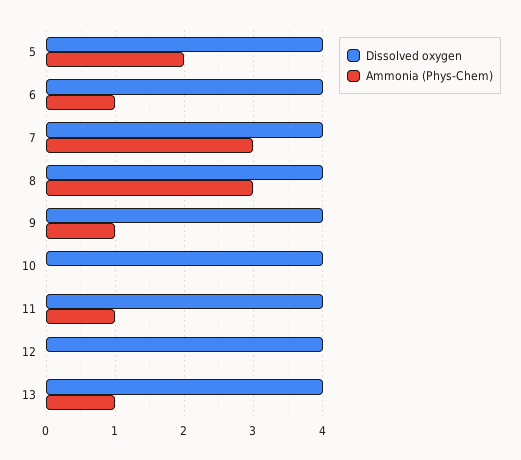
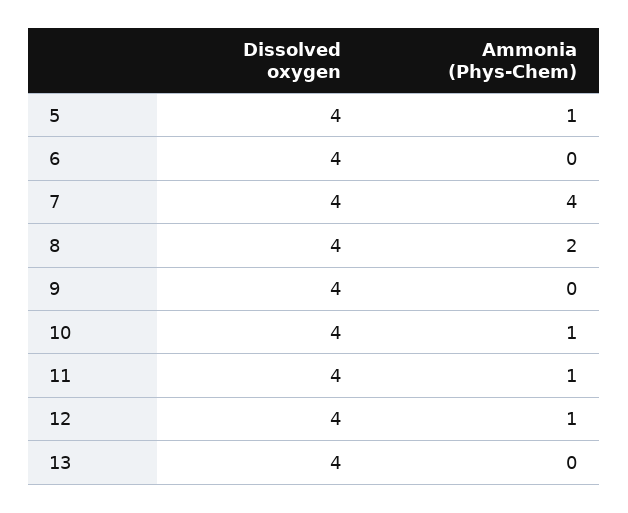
Ammonia (Phys-Chem), 5: 2 -> 1
Ammonia (Phys-Chem), 6: 1 -> 0
Ammonia (Phys-Chem), 7: 3 -> 4
Ammonia (Phys-Chem), 8: 3 -> 2
Ammonia (Phys-Chem), 9: 1 -> 0
Ammonia (Phys-Chem), 10: 0 -> 1
Ammonia (Phys-Chem), 12: 0 -> 1
Ammonia (Phys-Chem), 13: 1 -> 0

